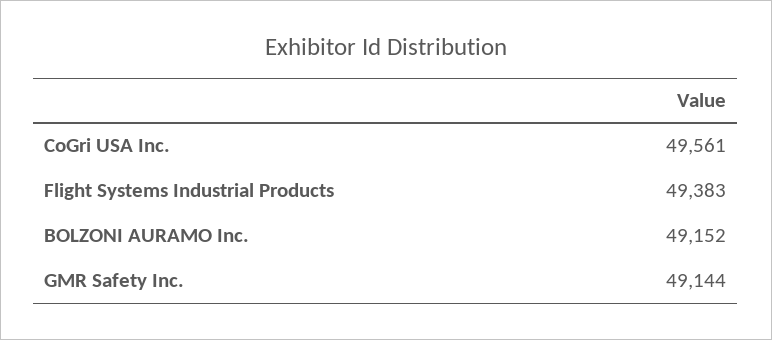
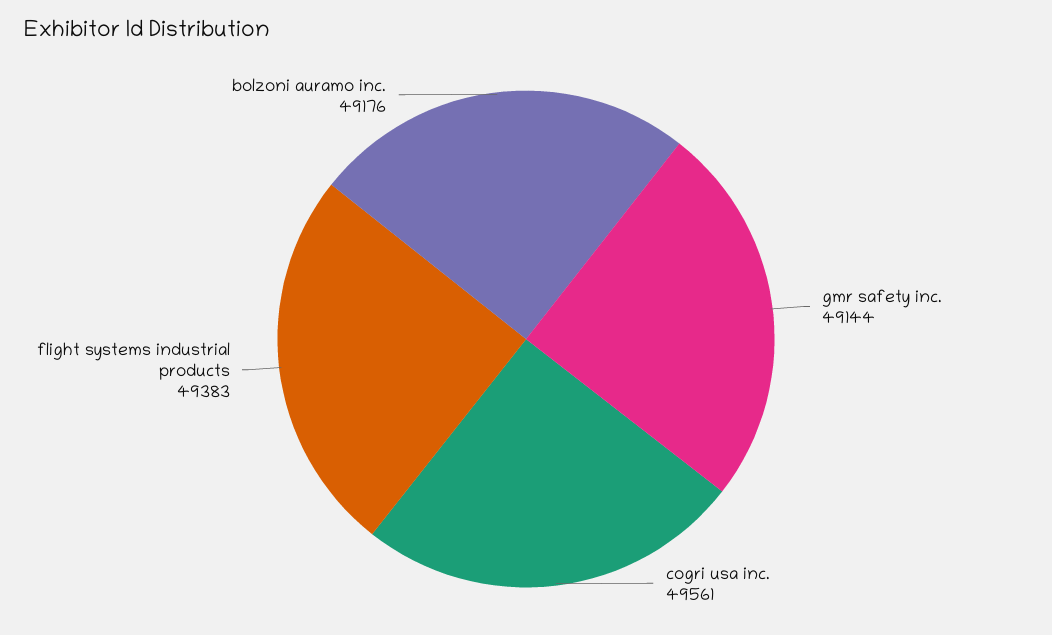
BOLZONI AURAMO Inc.: 49152 -> 49176

